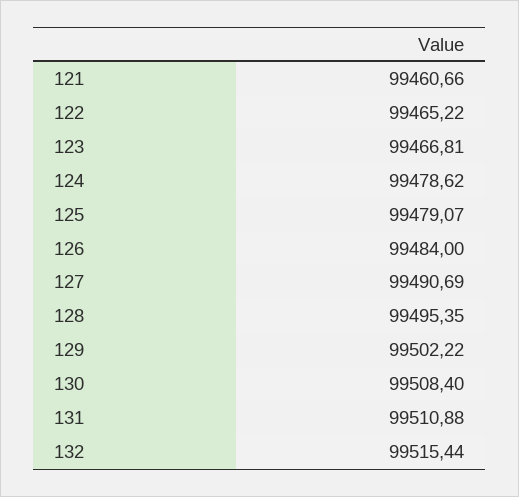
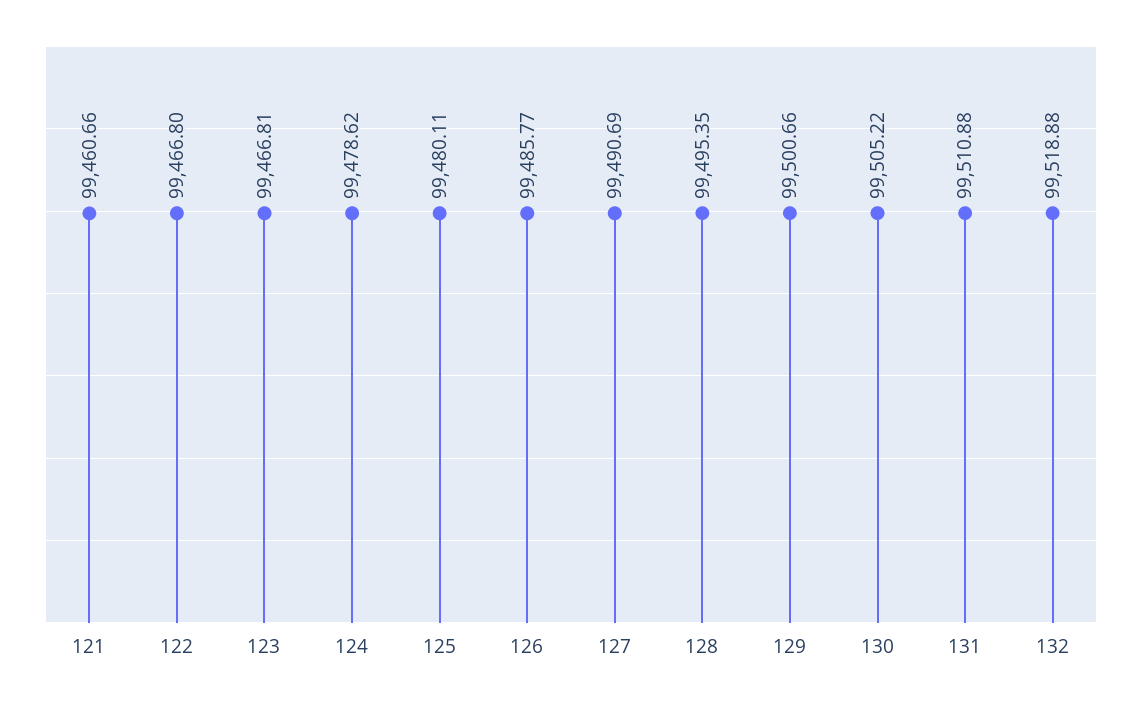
122: 99465.22 -> 99466.8
125: 99479.07 -> 99480.11
126: 99484 -> 99485.77
129: 99502.22 -> 99500.66
130: 99508.4 -> 99505.22
132: 99515.44 -> 99518.88

